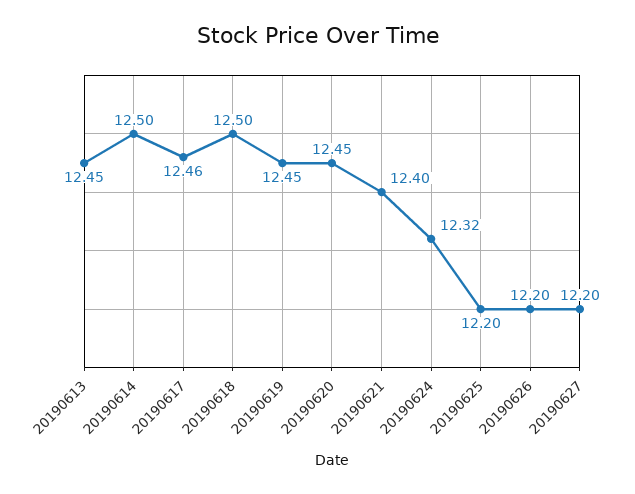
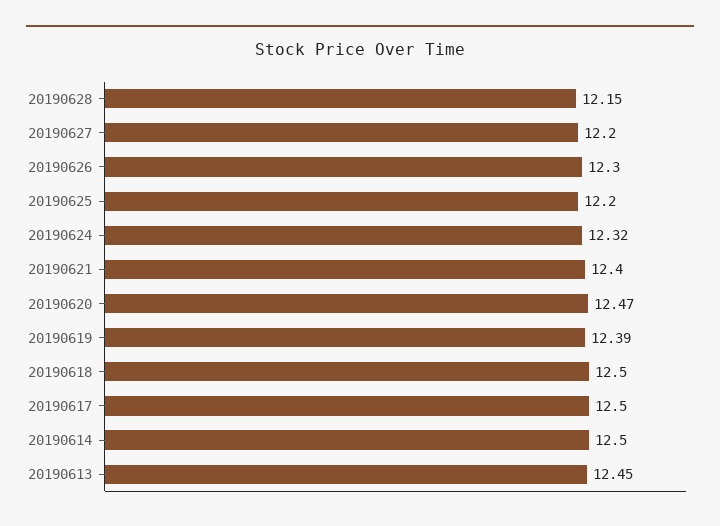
20190617: 12.46 -> 12.5
20190619: 12.45 -> 12.39
20190620: 12.45 -> 12.47
20190626: 12.2 -> 12.3
20190628: none -> 12.15

